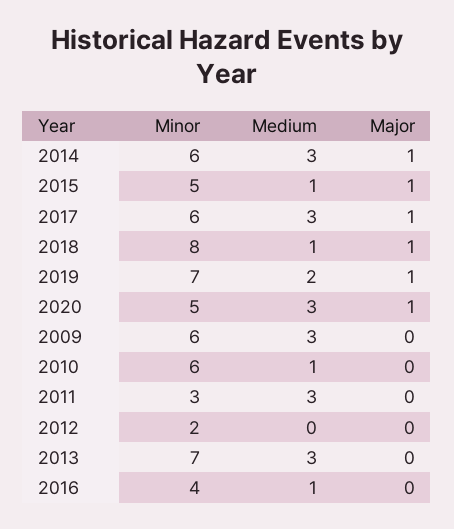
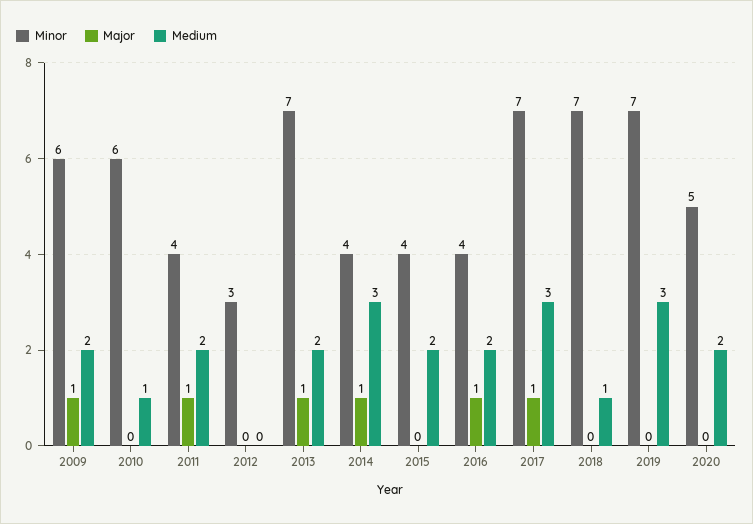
Minor, 2014: 6 -> 4
Minor, 2015: 5 -> 4
Medium, 2015: 1 -> 2
Major, 2015: 1 -> 0
Minor, 2017: 6 -> 7
Minor, 2018: 8 -> 7
Major, 2018: 1 -> 0
Medium, 2019: 2 -> 3
Major, 2019: 1 -> 0
Medium, 2020: 3 -> 2
Major, 2020: 1 -> 0
Medium, 2009: 3 -> 2
Major, 2009: 0 -> 1
Minor, 2011: 3 -> 4
Medium, 2011: 3 -> 2
Major, 2011: 0 -> 1
Minor, 2012: 2 -> 3
Medium, 2013: 3 -> 2
Major, 2013: 0 -> 1
Medium, 2016: 1 -> 2
Major, 2016: 0 -> 1

